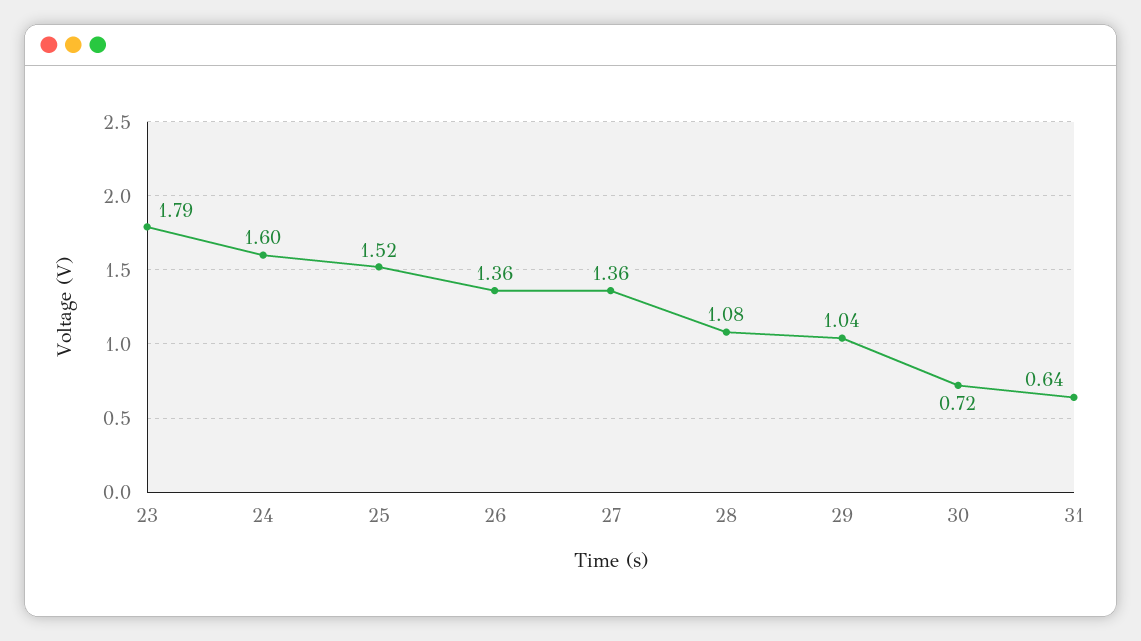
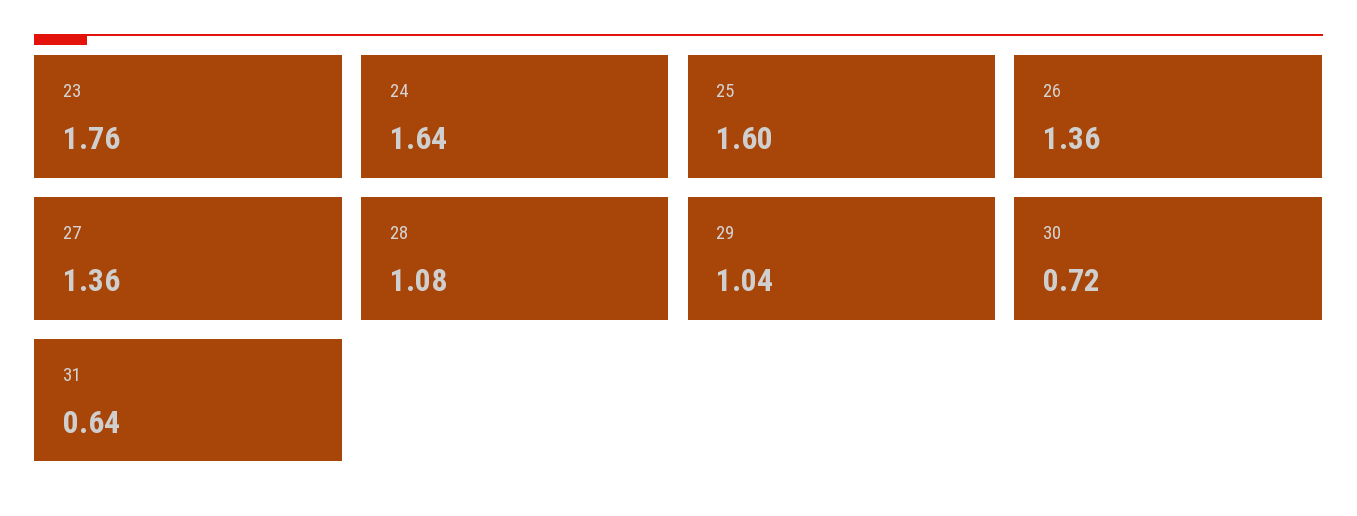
23: 1.79 -> 1.76
24: 1.6 -> 1.64
25: 1.52 -> 1.6

